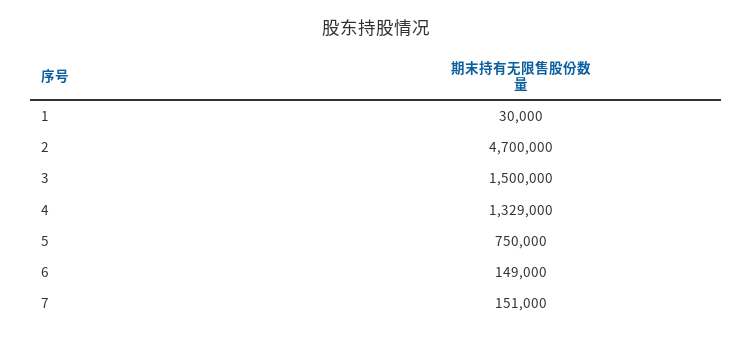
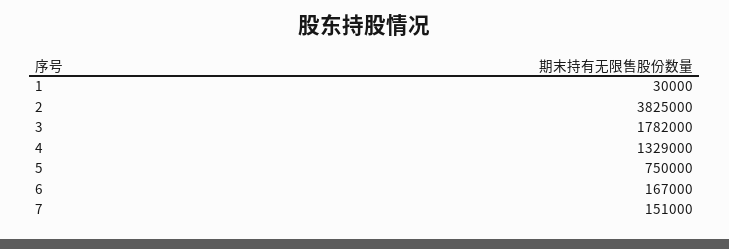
2: 4700000 -> 3825000
3: 1500000 -> 1782000
6: 149000 -> 167000

